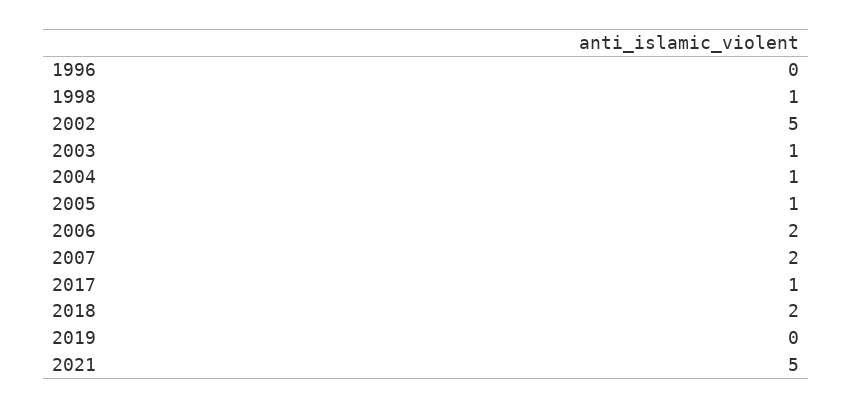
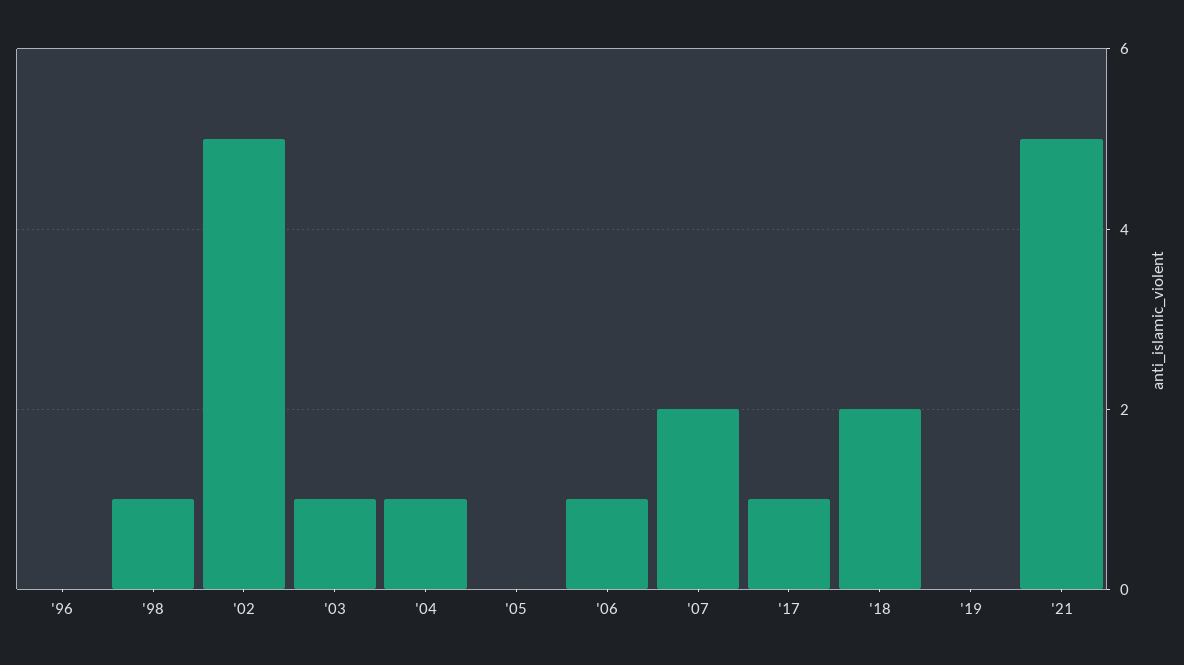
2005: 1 -> 0
2006: 2 -> 1

